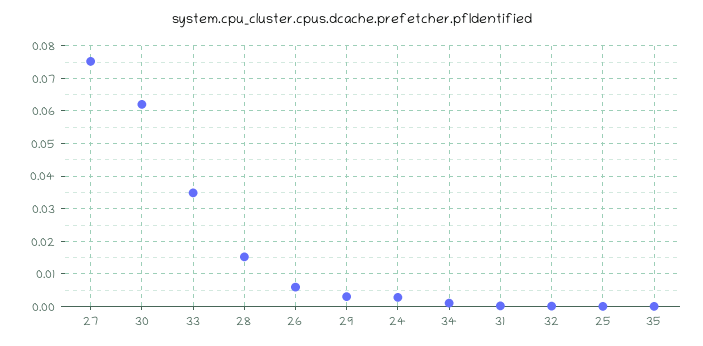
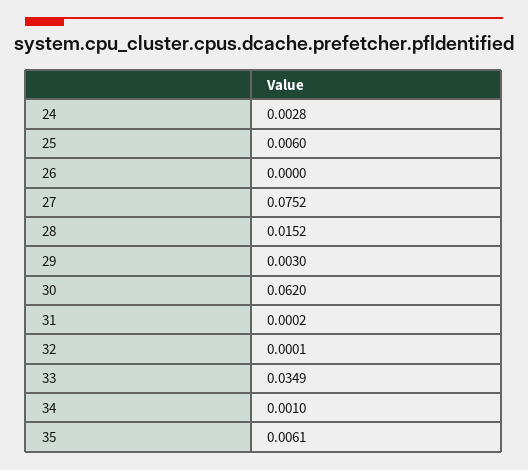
26: 0.006 -> 0
25: 0 -> 0.006
35: 0 -> 0.0061

